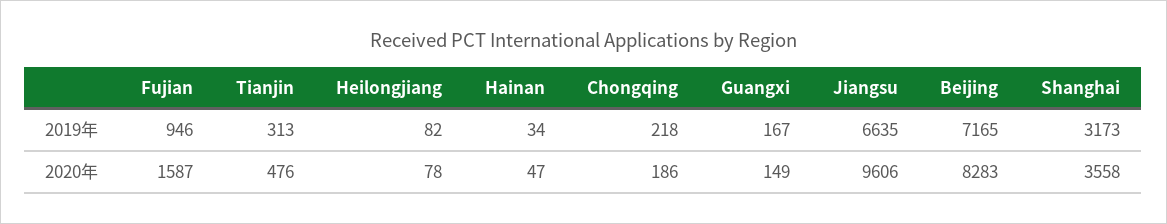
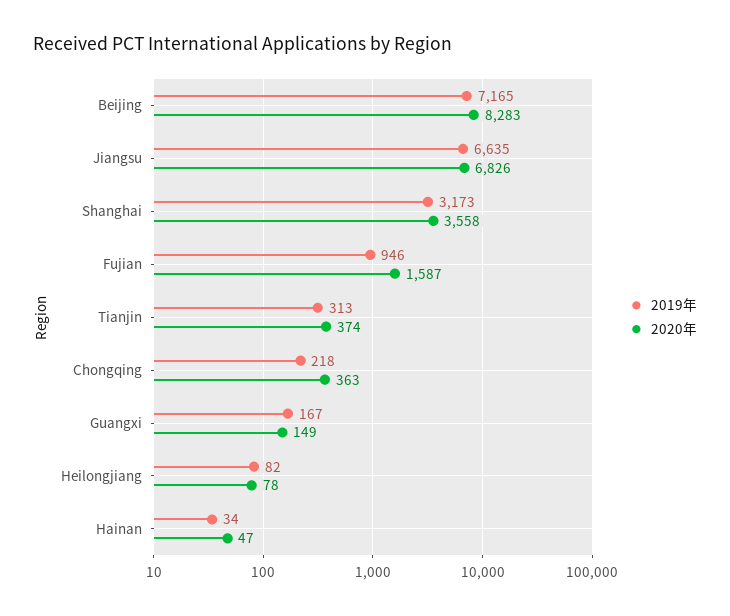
2020年, Tianjin: 476 -> 374
2020年, Chongqing: 186 -> 363
2020年, Jiangsu: 9606 -> 6826

